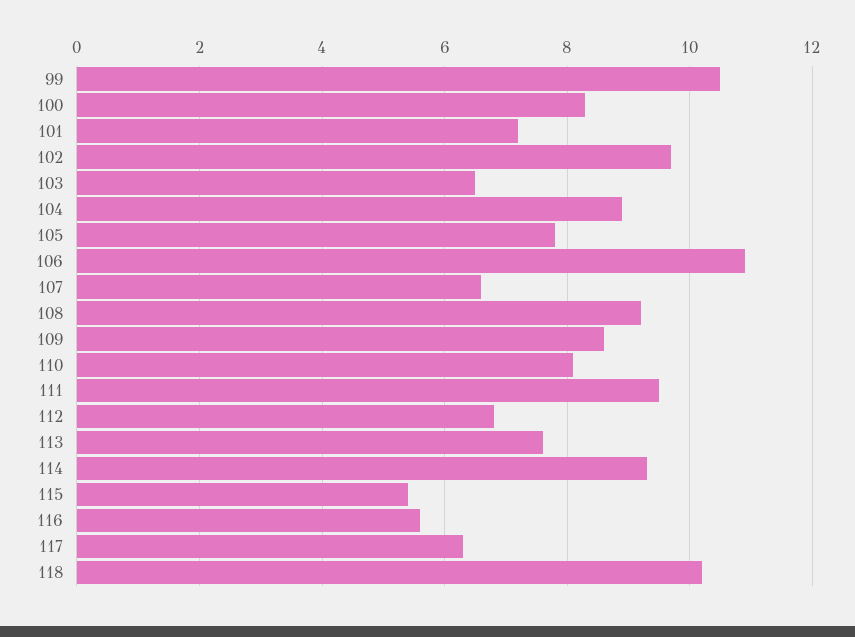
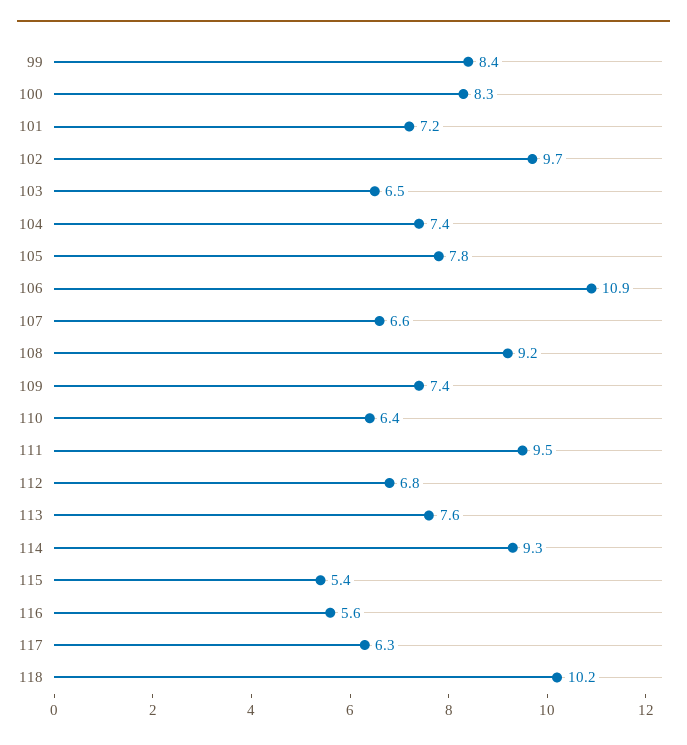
99: 10.5 -> 8.4
104: 9 -> 7.4
109: 8.5 -> 7.4
110: 8 -> 6.4

